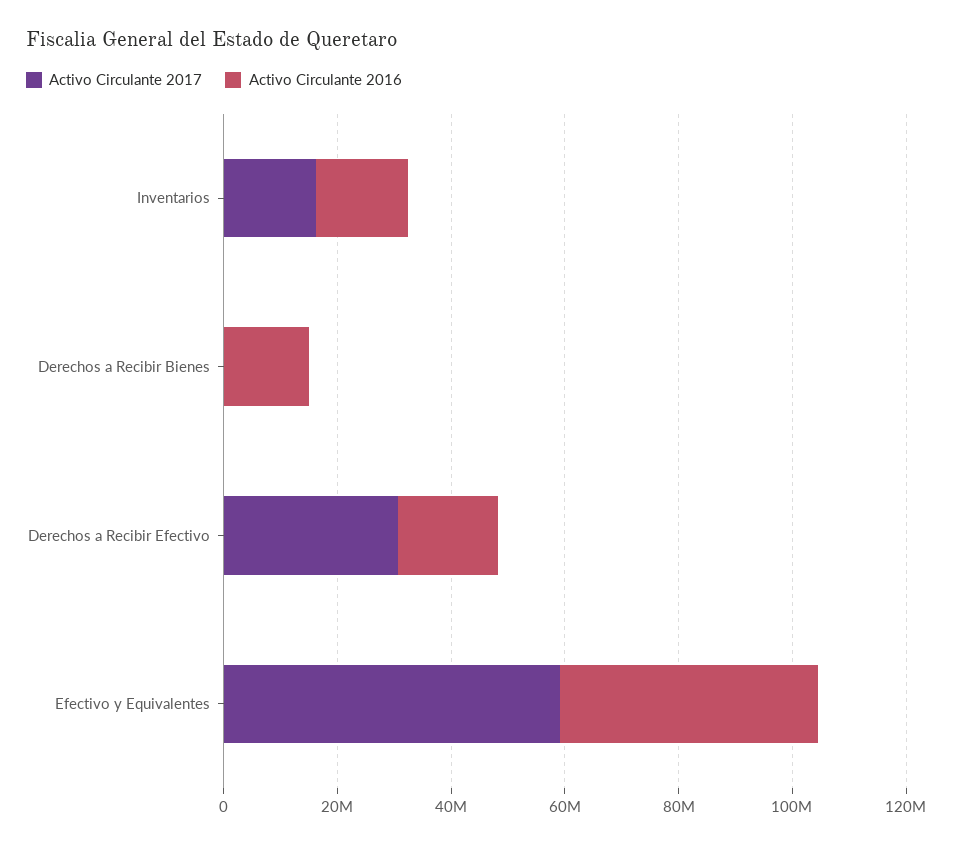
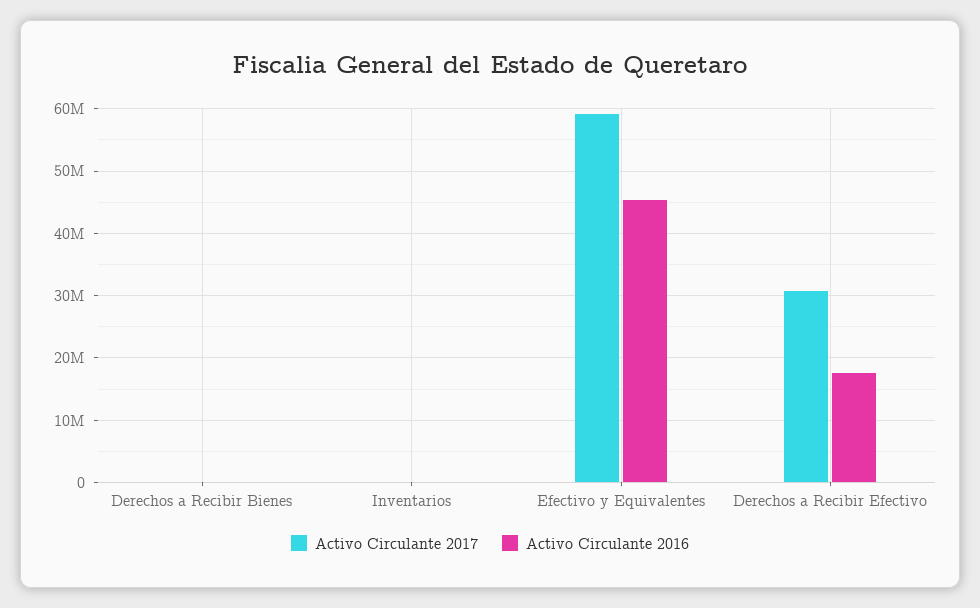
Activo Circulante 2017, Inventarios: 15000000 -> 0
Activo Circulante 2016, Inventarios: 15000000 -> 0
Activo Circulante 2016, Derechos a Recibir Bienes: 15000000 -> 0

